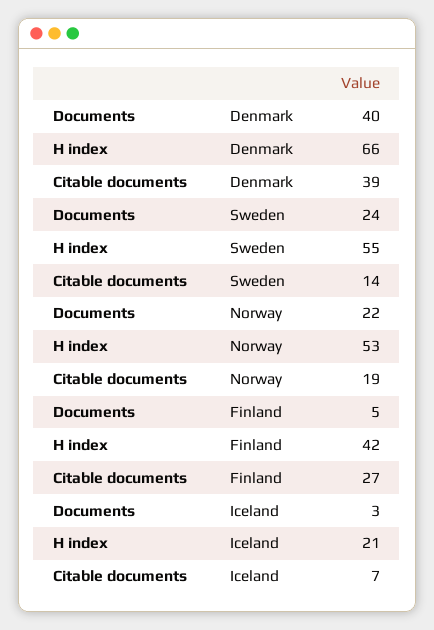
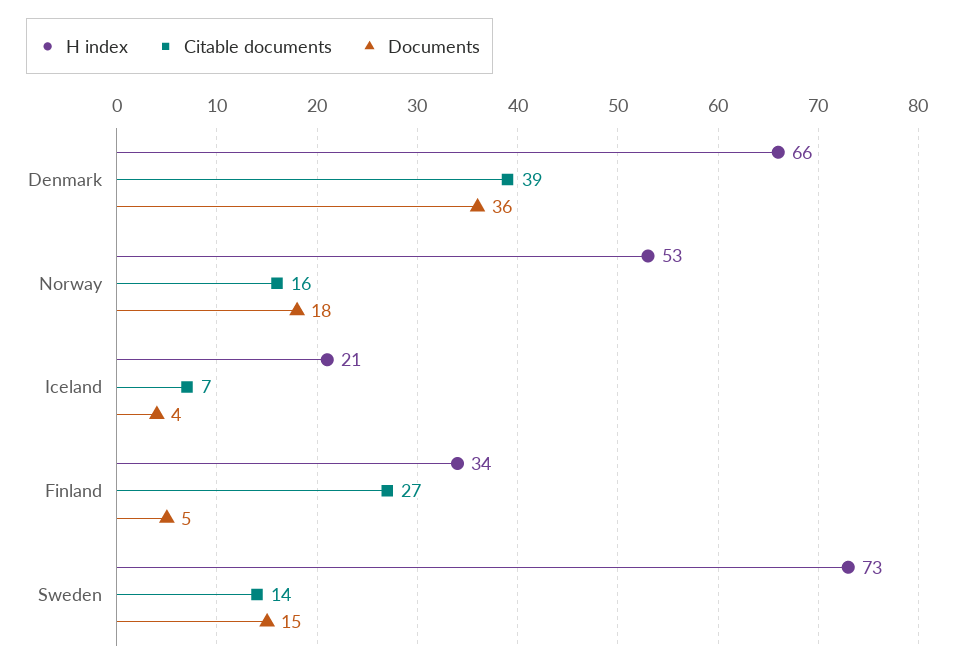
Documents, Denmark: 40 -> 36
Documents, Sweden: 24 -> 15
H index, Sweden: 55 -> 73
Documents, Norway: 22 -> 18
Citable documents, Norway: 19 -> 16
H index, Finland: 42 -> 34
Documents, Iceland: 3 -> 4

